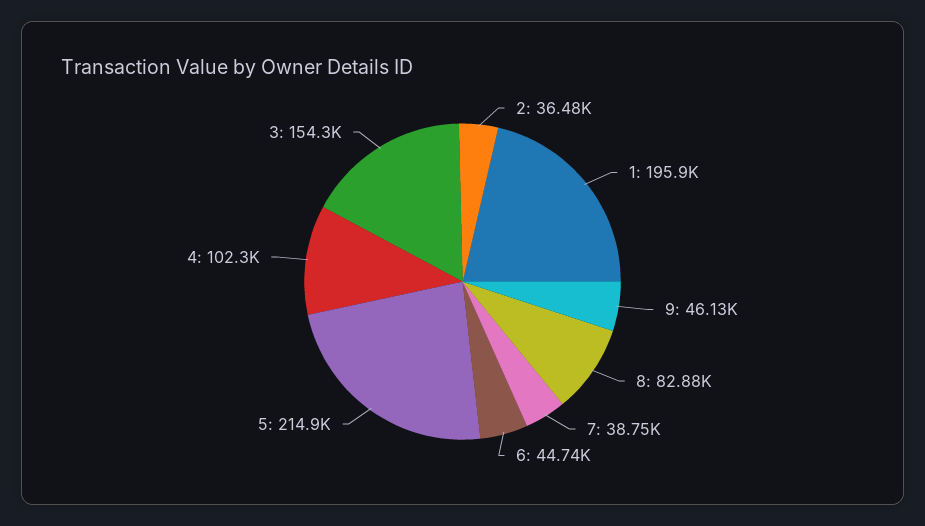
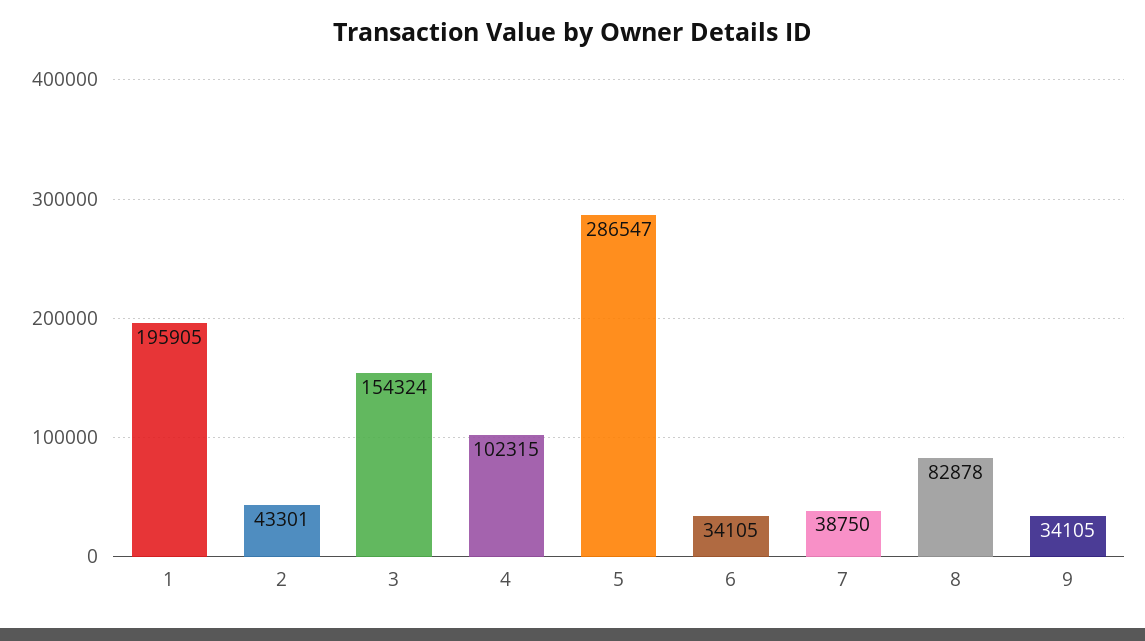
2: 36480 -> 43301
9: 46130 -> 34105
6: 44740 -> 34105
5: 214900 -> 286547

